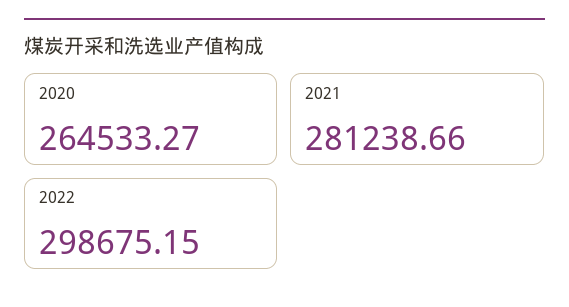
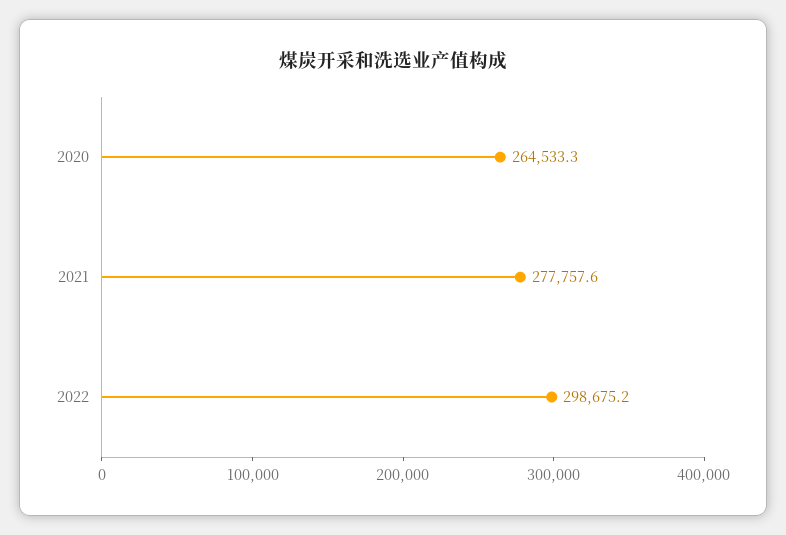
2021: 281238.66 -> 277757.6

